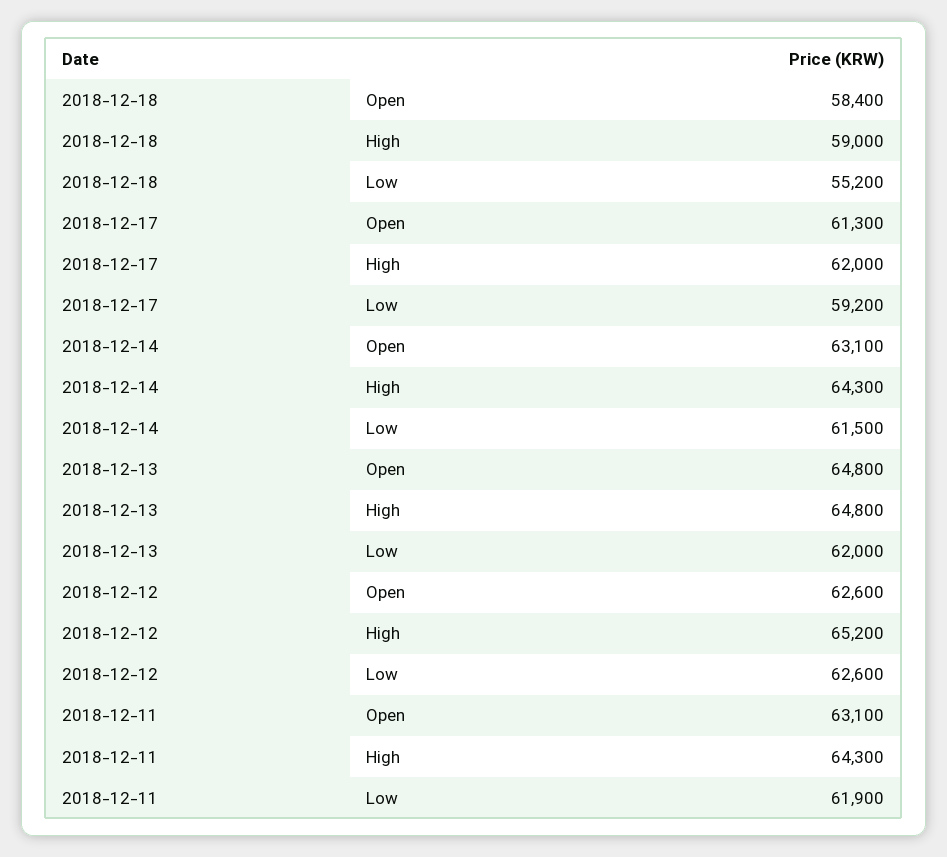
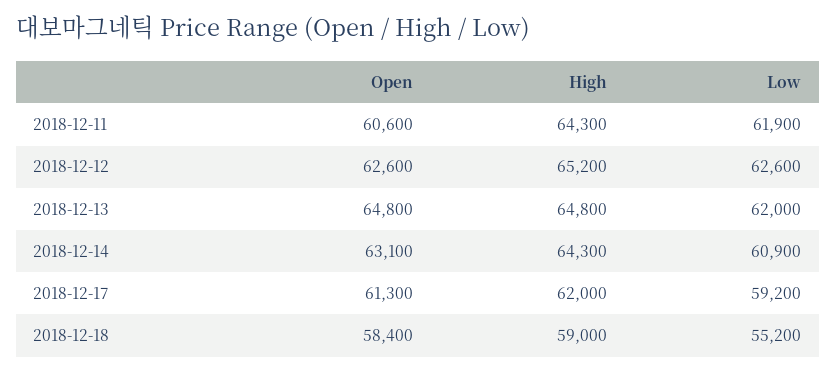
2018-12-14, Low: 61500 -> 60900
2018-12-11, Open: 63100 -> 60600

